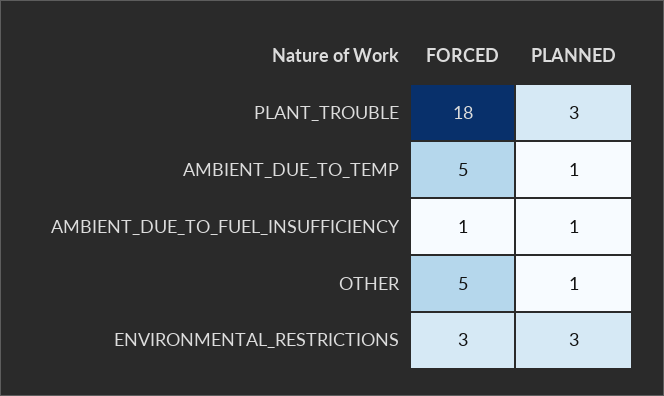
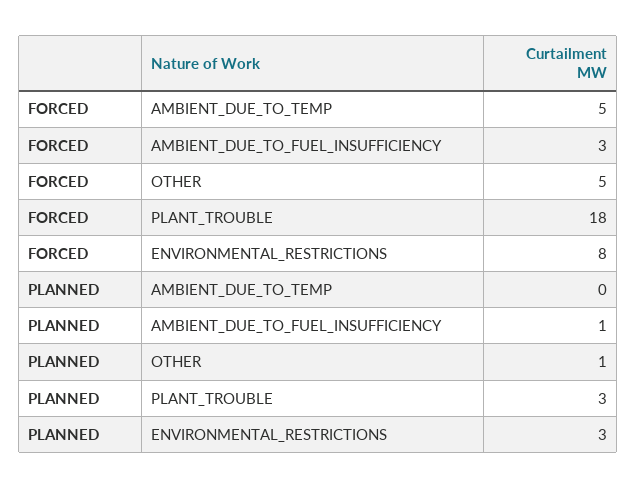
PLANNED, AMBIENT_DUE_TO_TEMP: 1 -> 0
FORCED, AMBIENT_DUE_TO_FUEL_INSUFFICIENCY: 1 -> 3
FORCED, ENVIRONMENTAL_RESTRICTIONS: 3 -> 8

